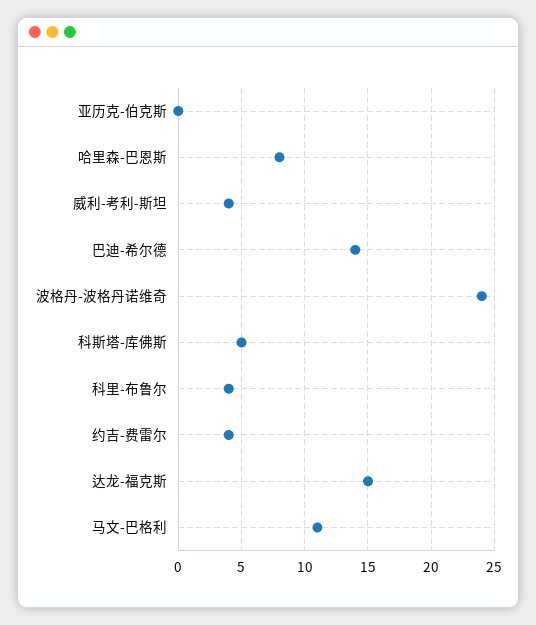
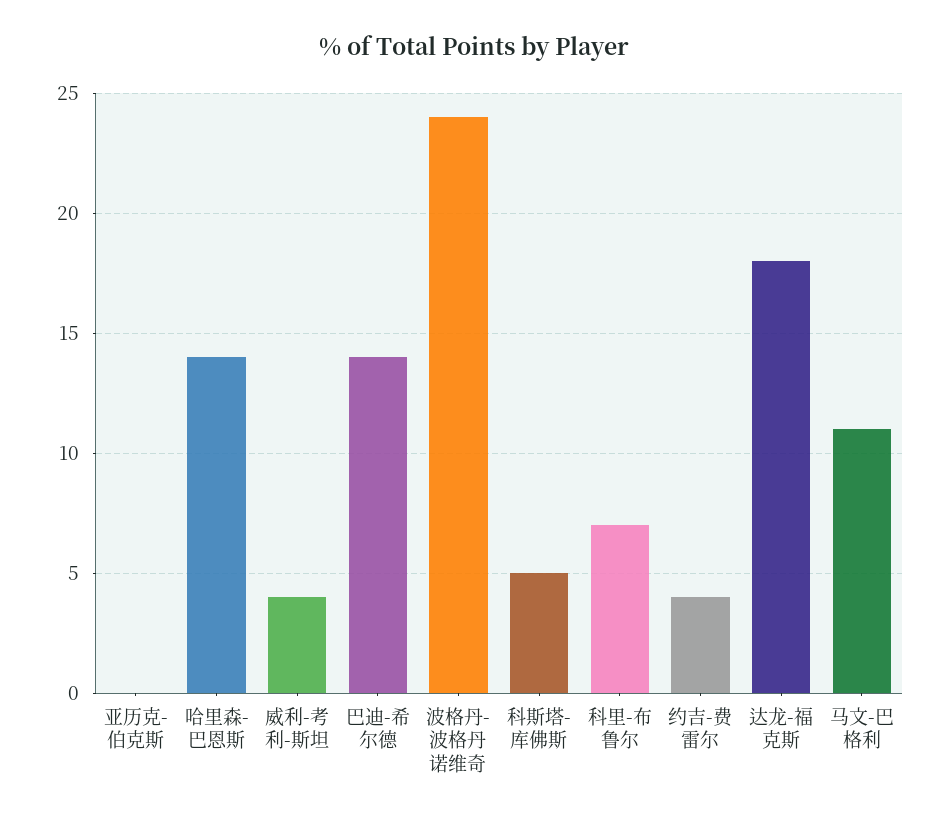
哈里森-巴恩斯: 8 -> 14
科里-布鲁尔: 4 -> 7
达龙-福克斯: 15 -> 18

